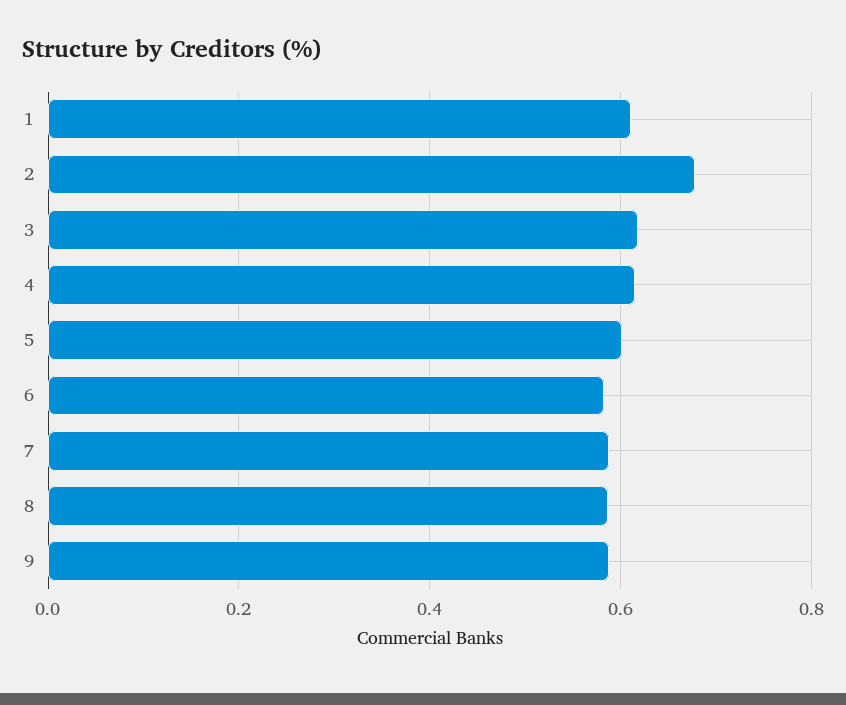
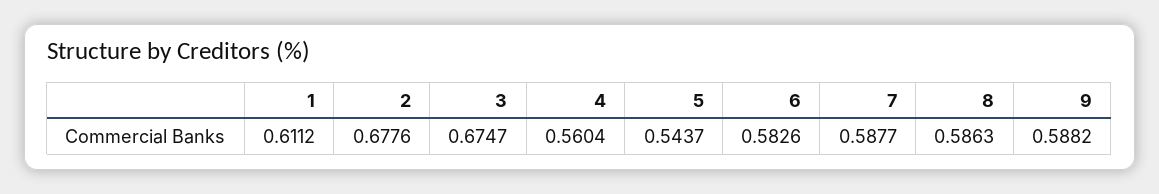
3: 0.62 -> 0.6747
4: 0.62 -> 0.5604
5: 0.6 -> 0.5437

